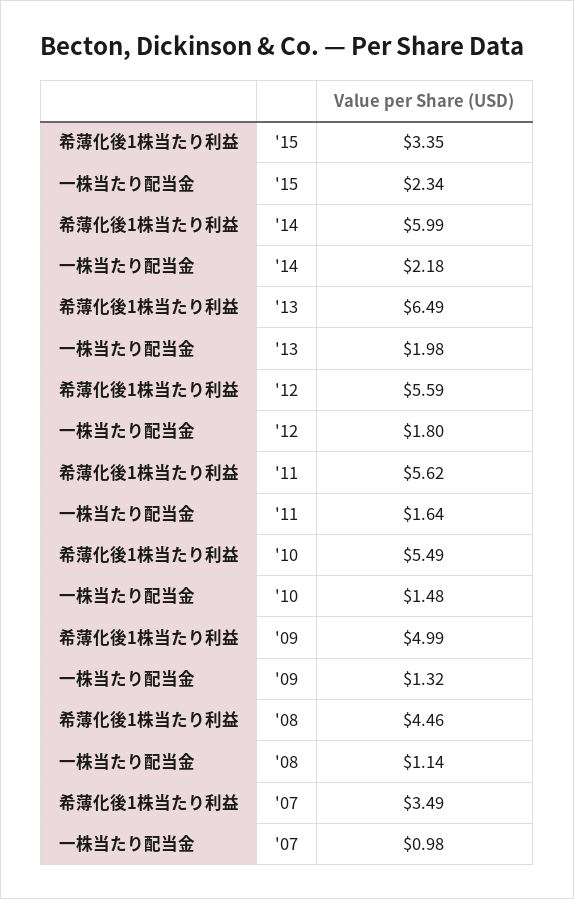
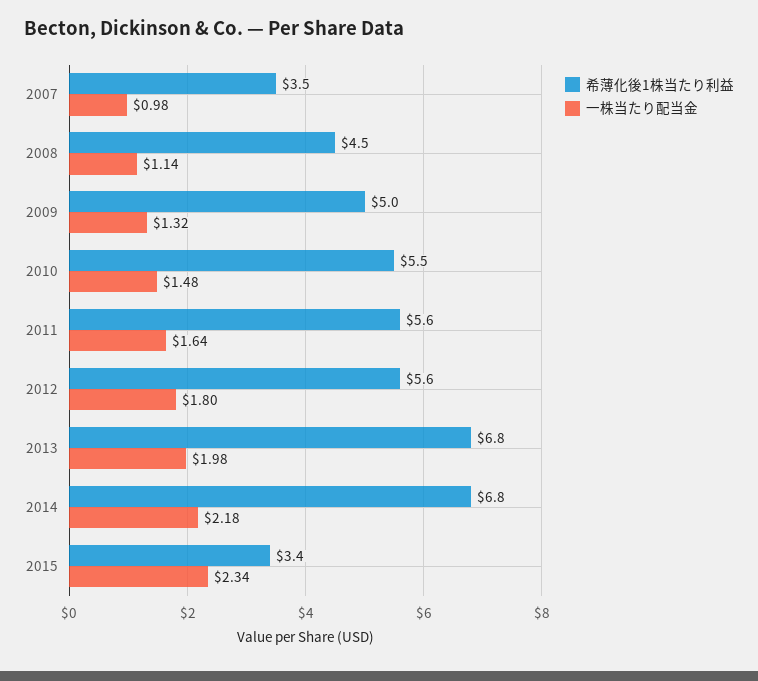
希薄化後1株当たり利益, '14: 5.99 -> 6.8
希薄化後1株当たり利益, '13: 6.49 -> 6.8

